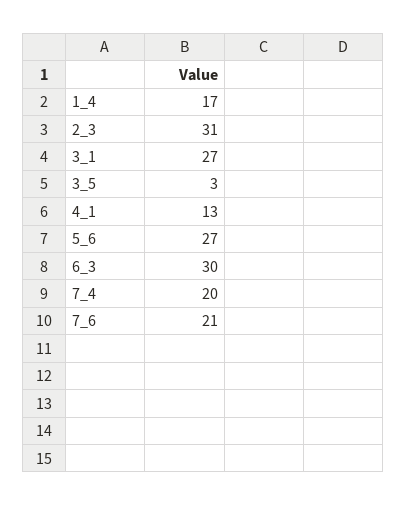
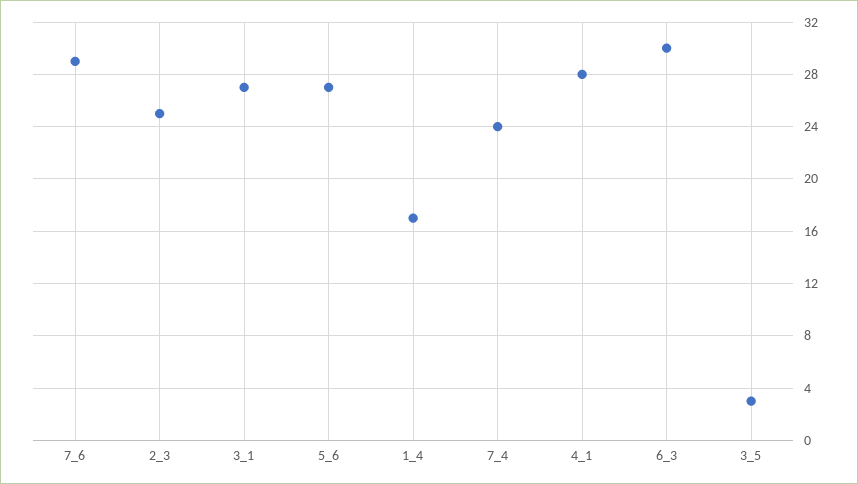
2_3: 31 -> 25
4_1: 13 -> 28
7_4: 20 -> 24
7_6: 21 -> 29

